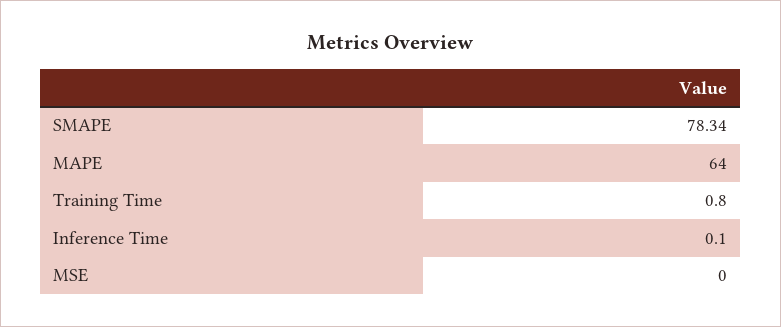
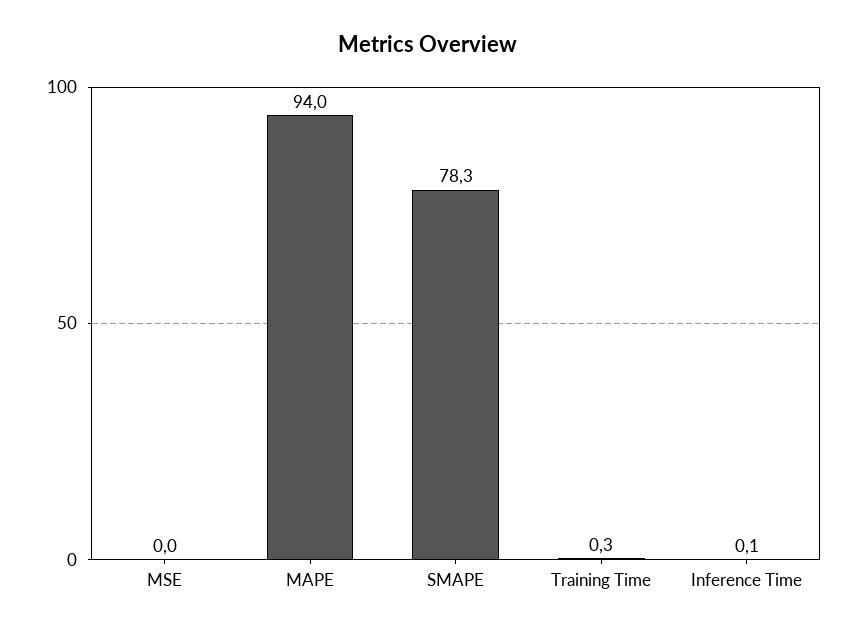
MAPE: 64 -> 94
Training Time: 0.8 -> 0.3

